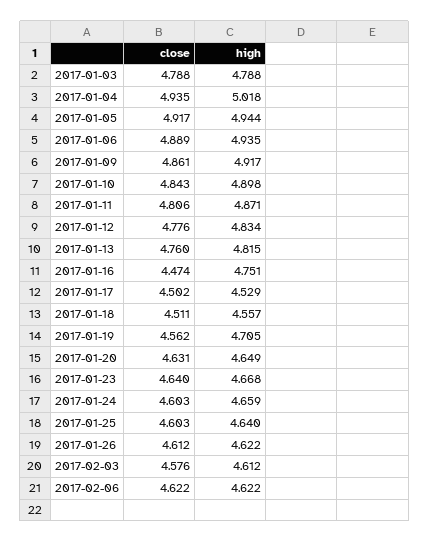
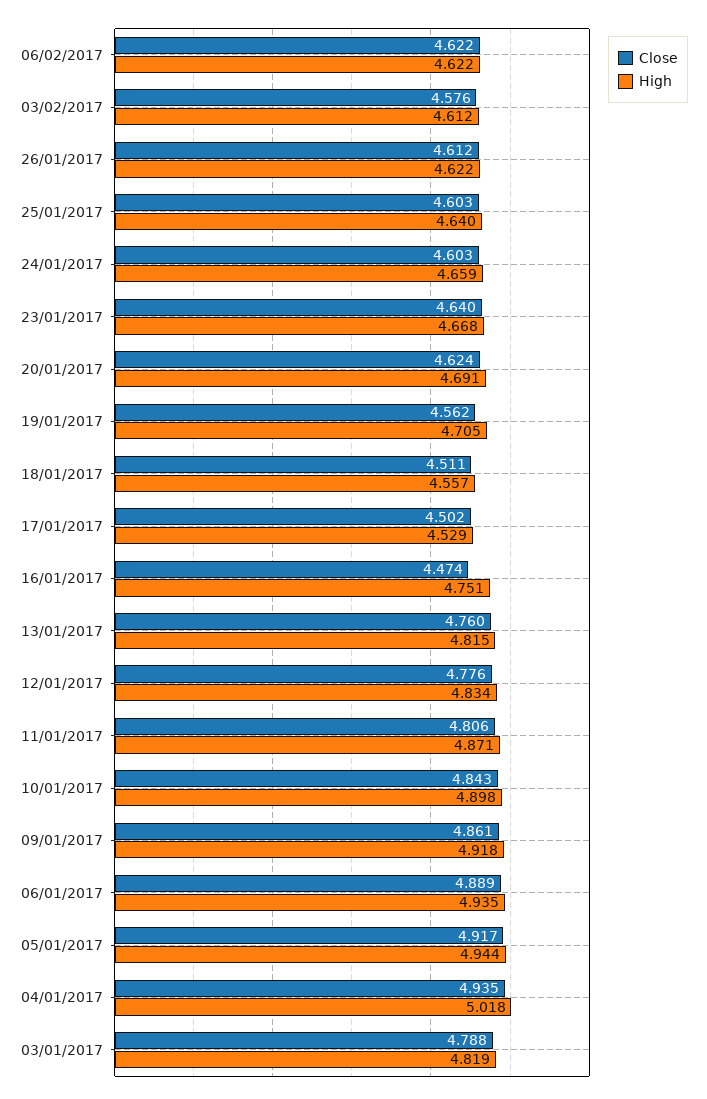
high, 2017-01-03: 4.788 -> 4.819
high, 2017-01-09: 4.917 -> 4.918
close, 2017-01-20: 4.631 -> 4.624
high, 2017-01-20: 4.649 -> 4.691

